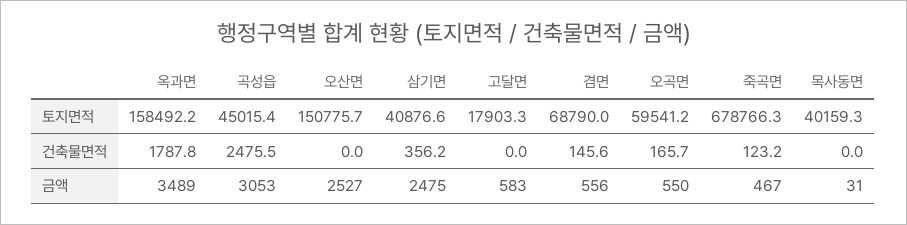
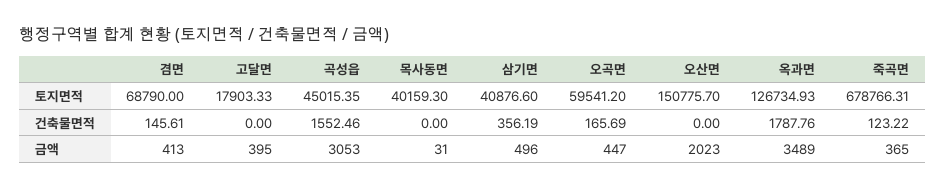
옥과면, 토지면적: 158492.2 -> 126734.93
곡성읍, 건축물면적: 2475.5 -> 1552.46
오산면, 금액: 2527 -> 2023
삼기면, 금액: 2475 -> 496
고달면, 금액: 583 -> 395
겸면, 금액: 556 -> 413
오곡면, 금액: 550 -> 447
죽곡면, 금액: 467 -> 365

